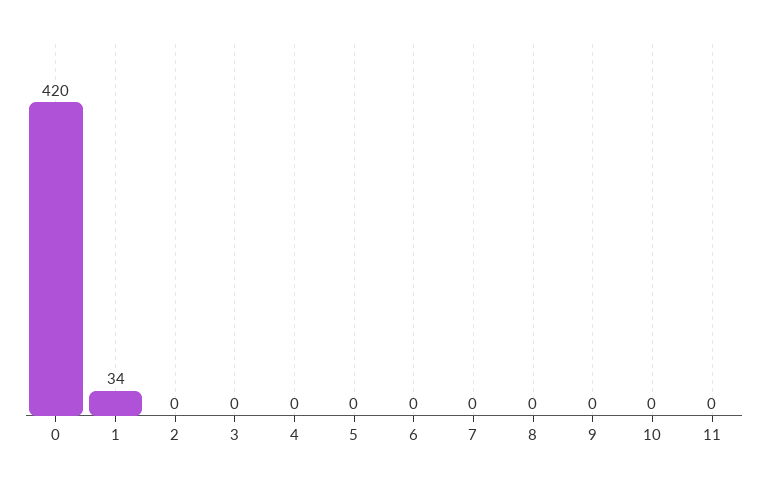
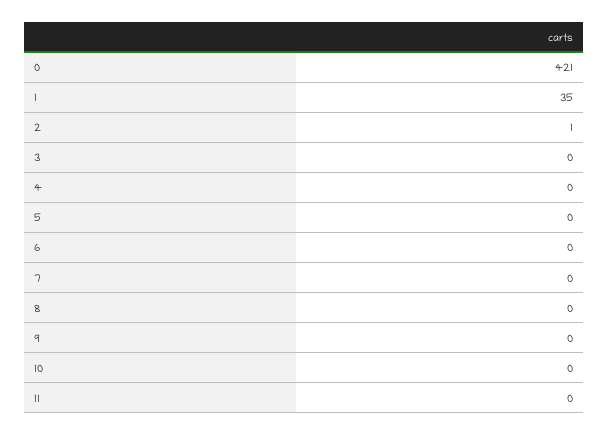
0: 420 -> 421
1: 34 -> 35
2: 0 -> 1

